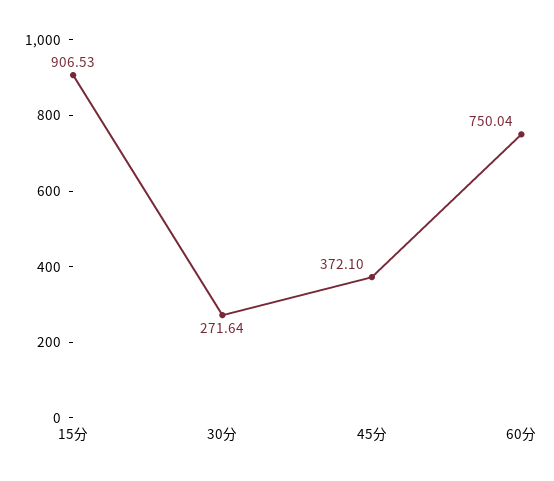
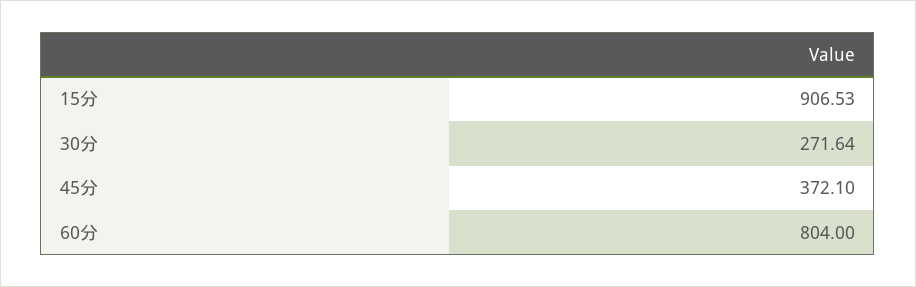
60分: 750.04 -> 804

